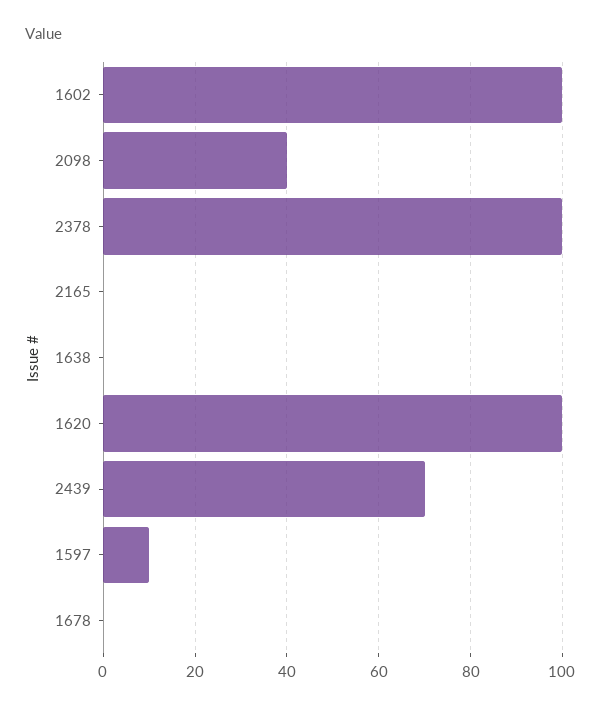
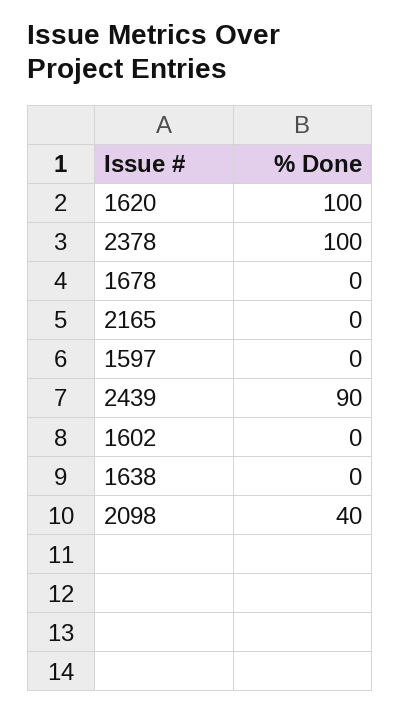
1602: 100 -> 0
2439: 70 -> 90
1597: 10 -> 0

